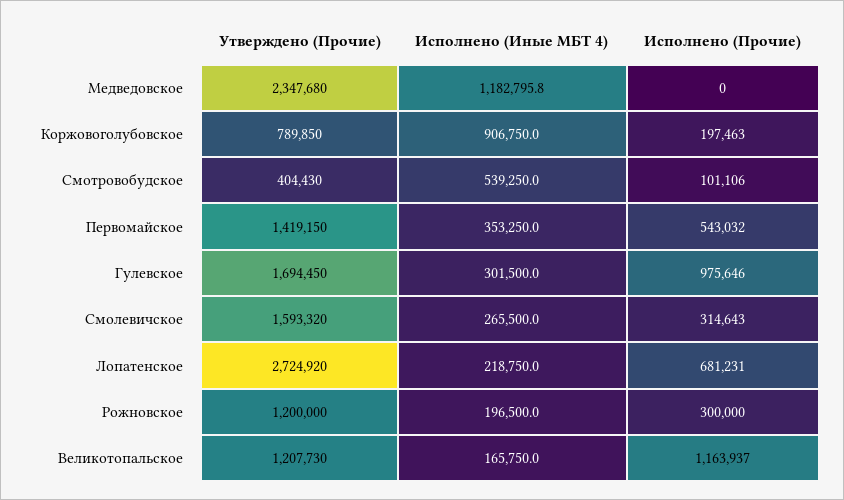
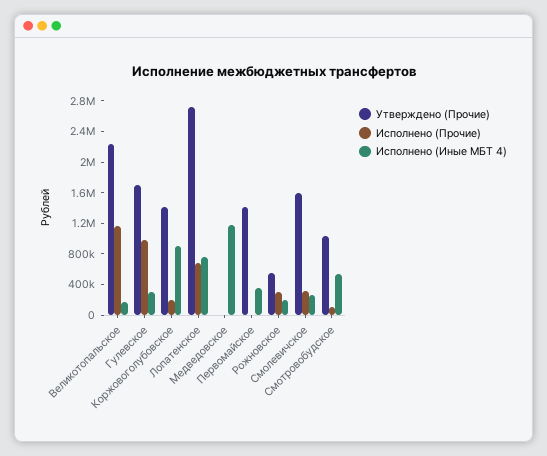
Утверждено (Прочие), Медведовское: 2347680 -> 0
Утверждено (Прочие), Коржовоголубовское: 789850 -> 1400000
Утверждено (Прочие), Смотровобудское: 404430 -> 1000000
Исполнено (Прочие), Первомайское: 543032 -> 0
Исполнено (Иные МБТ 4), Лопатенское: 218750 -> 800000
Утверждено (Прочие), Рожновское: 1200000 -> 600000
Утверждено (Прочие), Великотопальское: 1207730 -> 2200000

